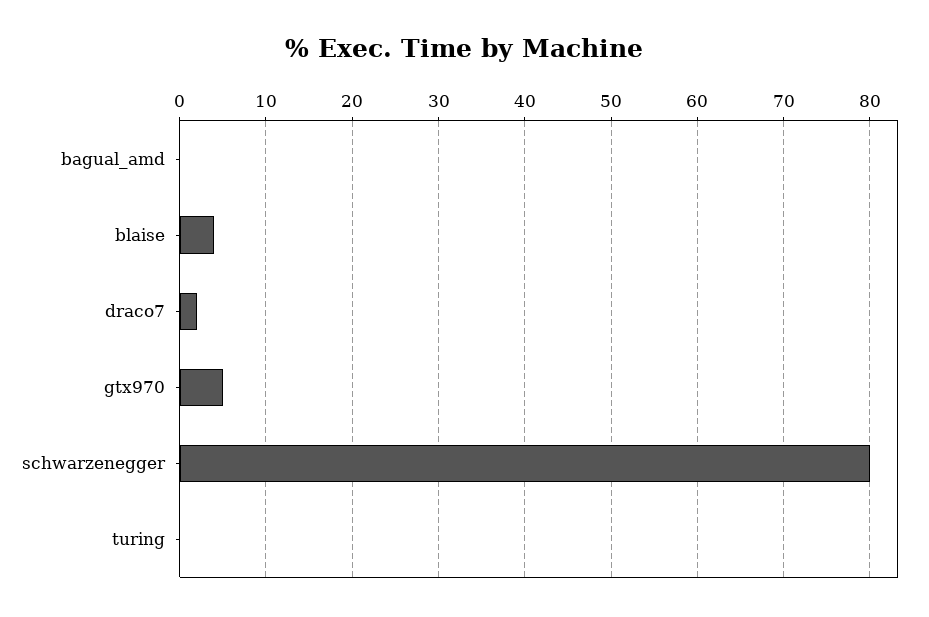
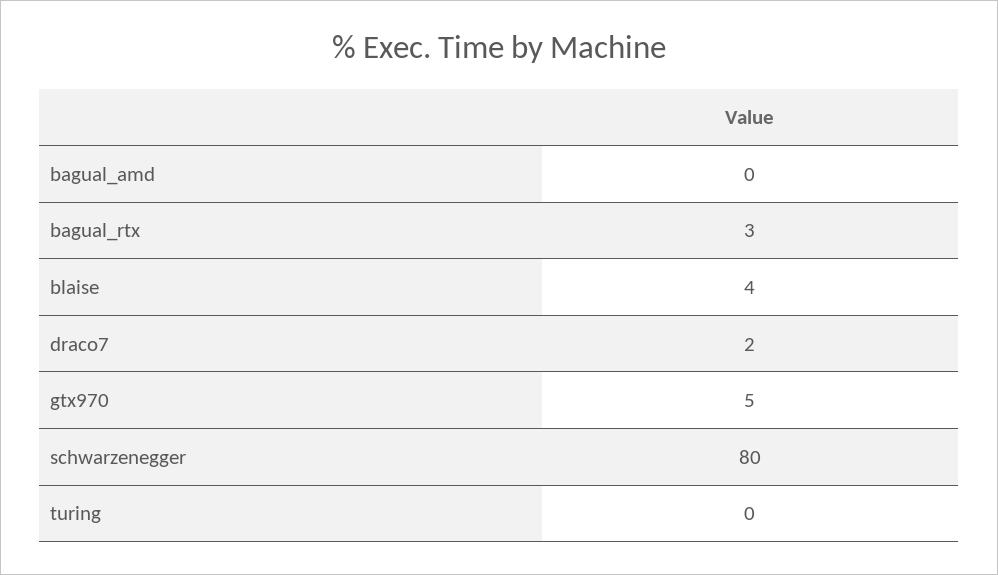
bagual_rtx: none -> 3

